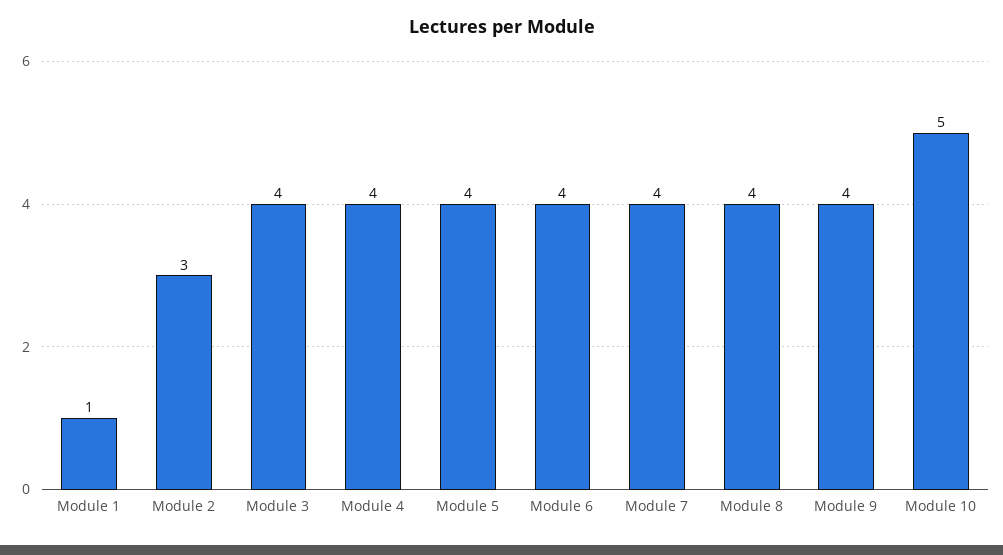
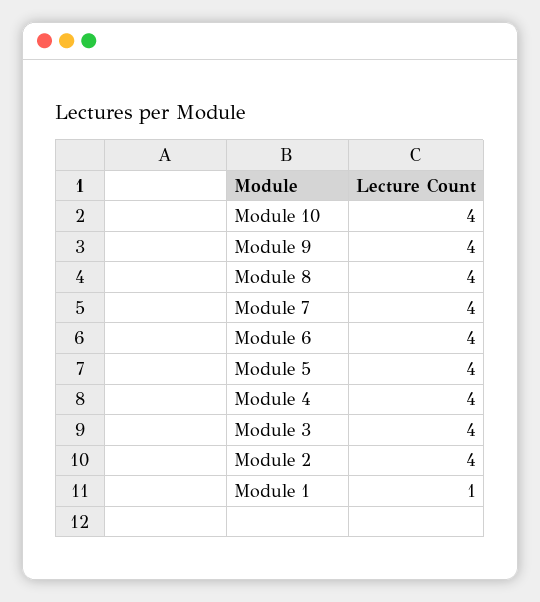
Module 2: 3 -> 4
Module 10: 5 -> 4

